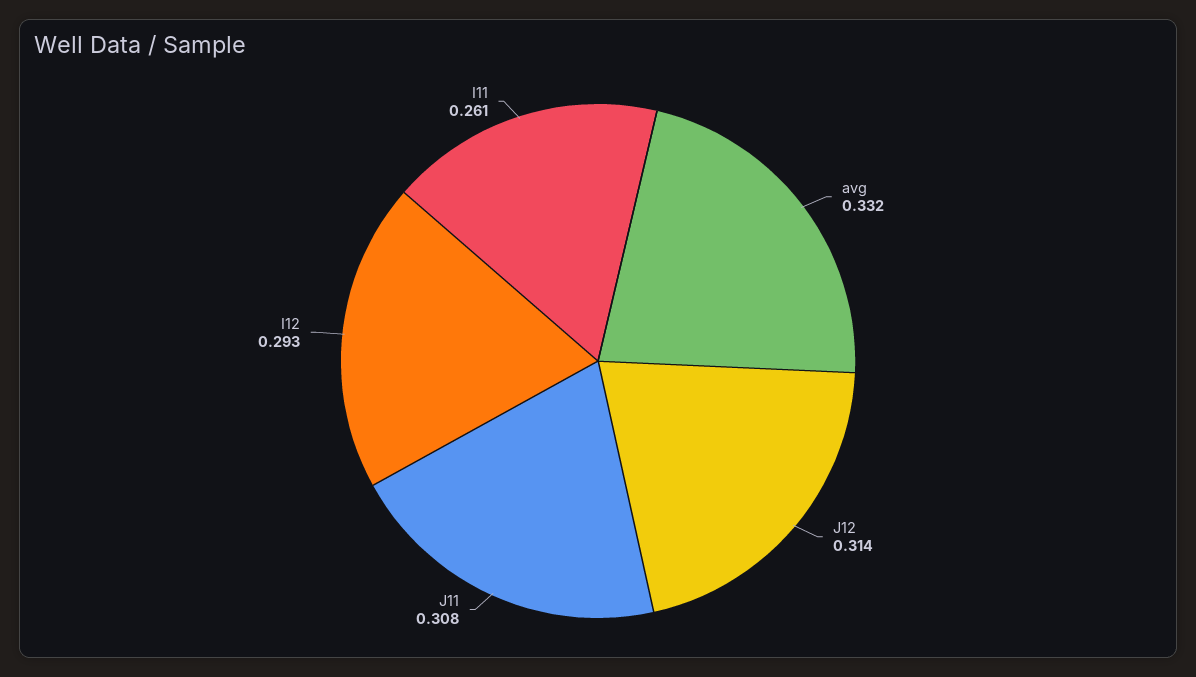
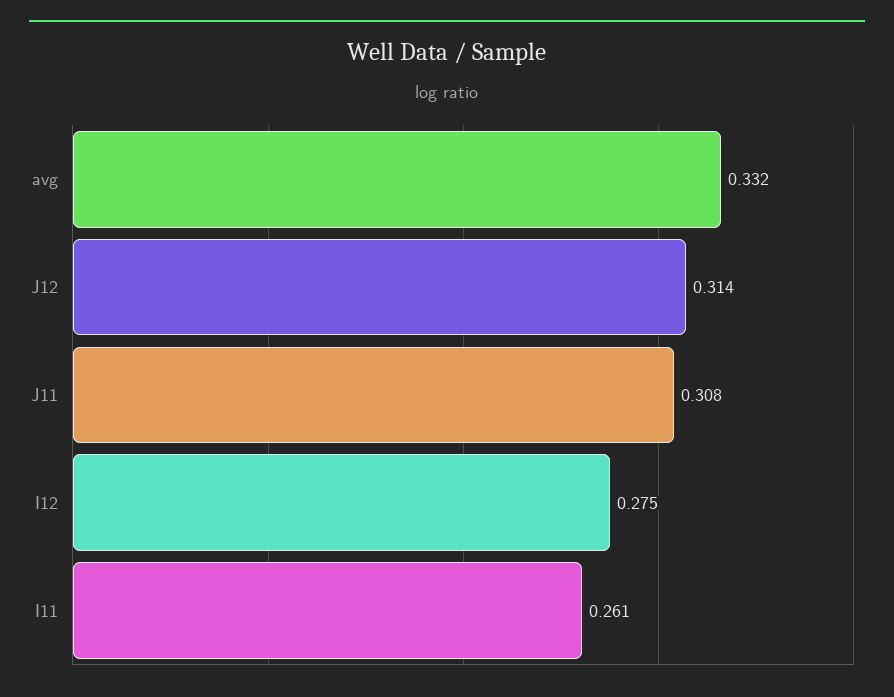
I12: 0.293 -> 0.275

